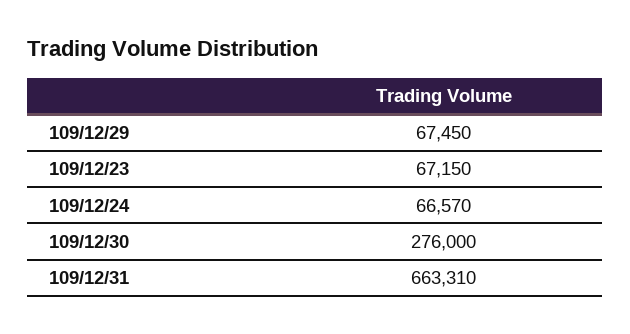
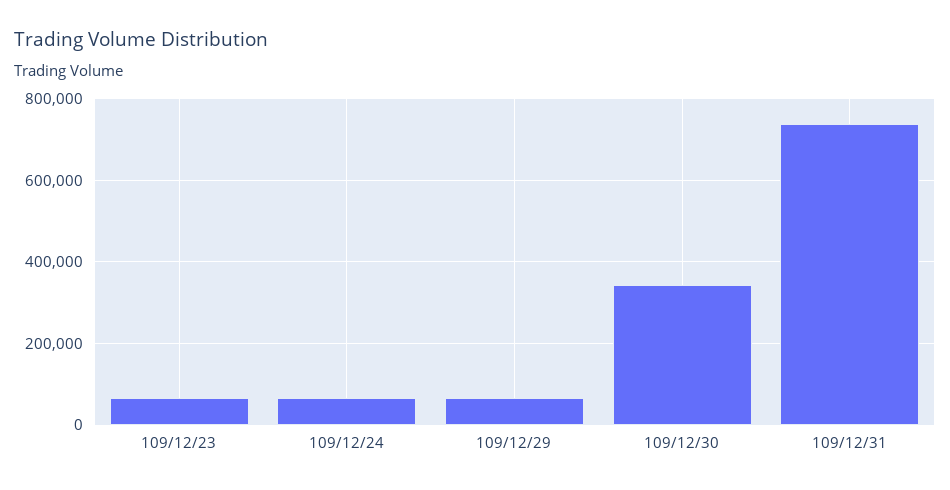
109/12/30: 276000 -> 340000
109/12/31: 663310 -> 740000

